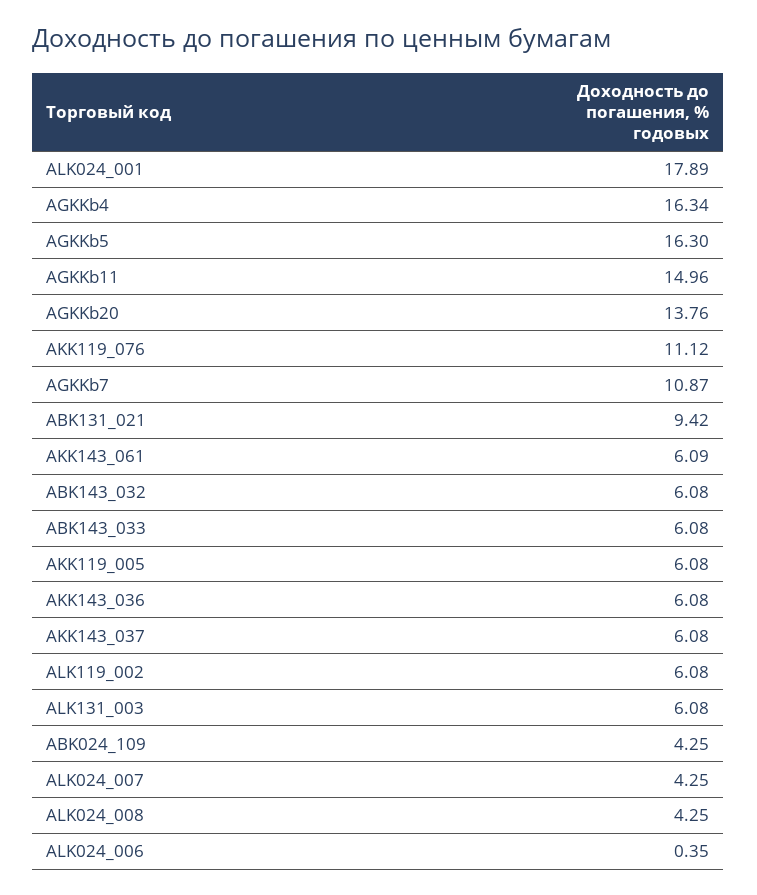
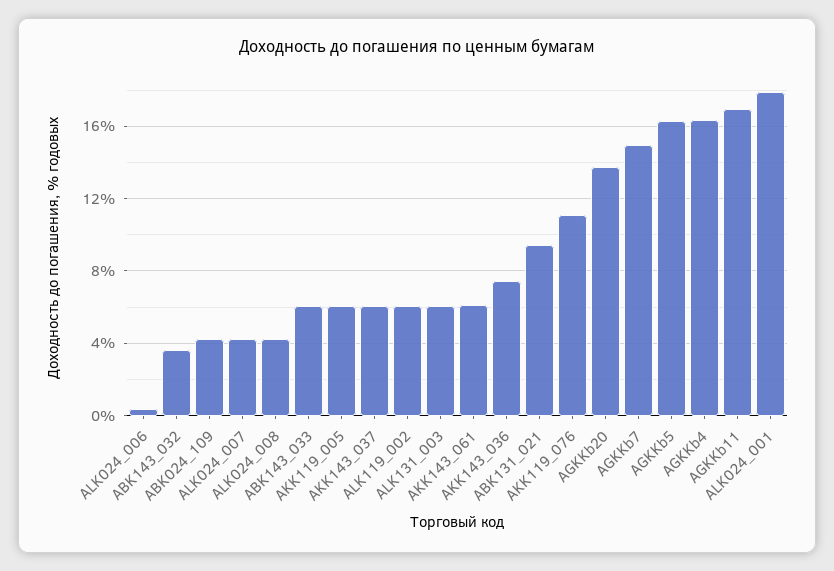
AGKKb11: 14.96 -> 17
AGKKb7: 10.87 -> 15
ABK143_032: 6.08 -> 3.5
AKK143_036: 6.08 -> 7.5

